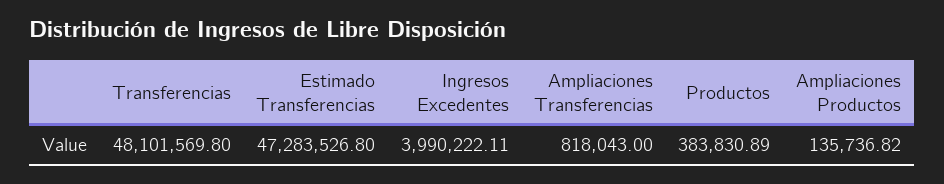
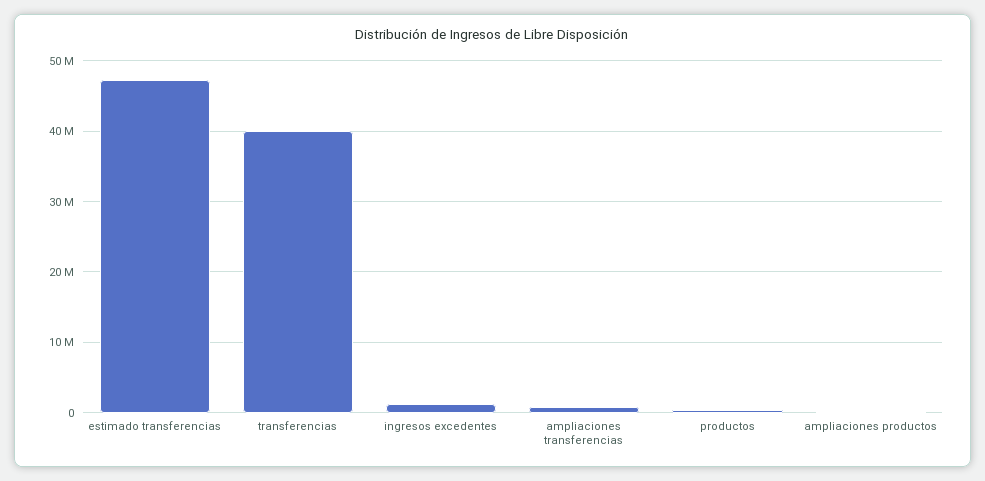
Transferencias: 48101569.8 -> 40000000
Ingresos Excedentes: 3990222.11 -> 1000000

